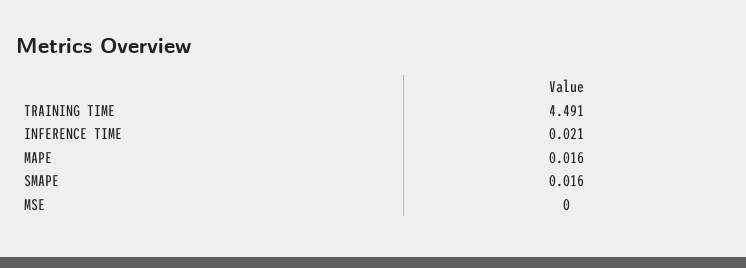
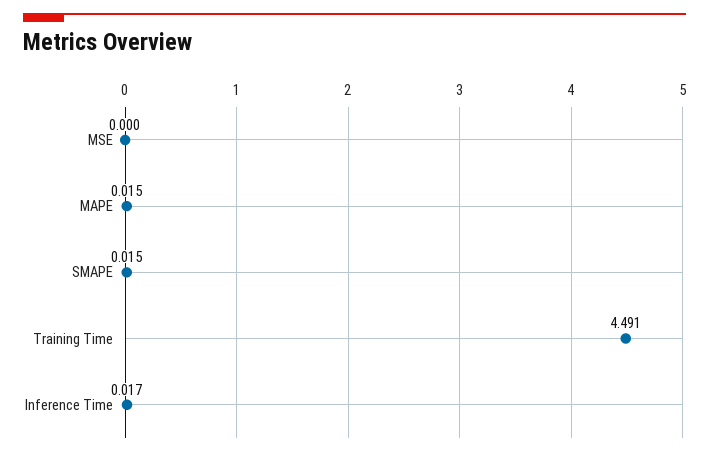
INFERENCE TIME: 0.021 -> 0.017
MAPE: 0.016 -> 0.015
SMAPE: 0.016 -> 0.015

